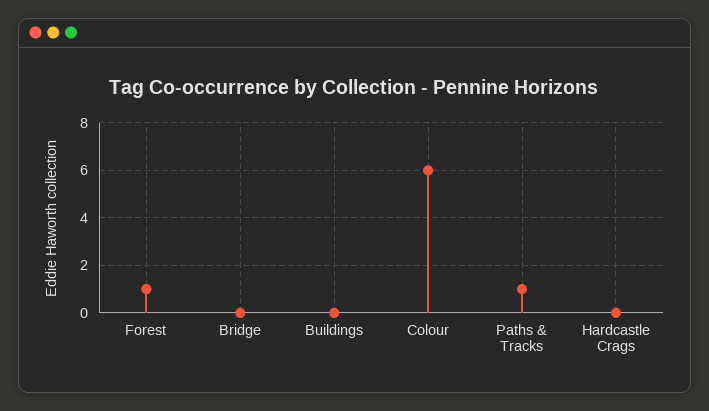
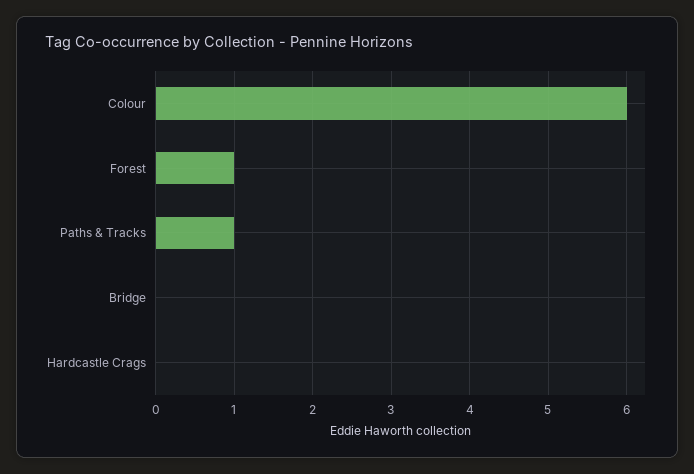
Buildings: 0 -> none

